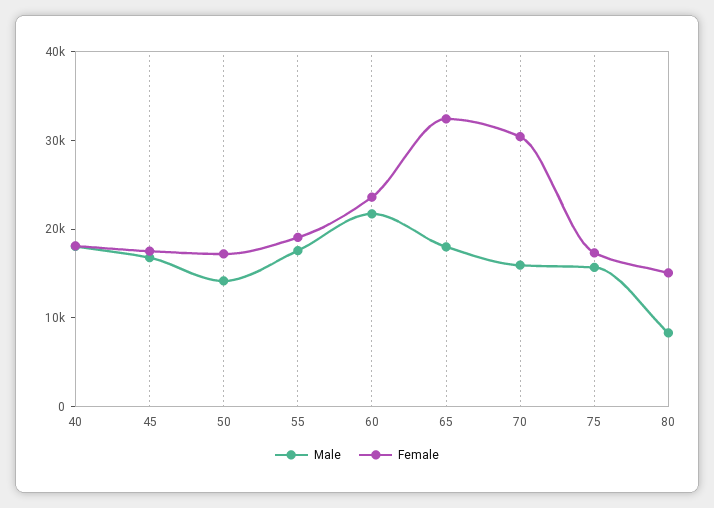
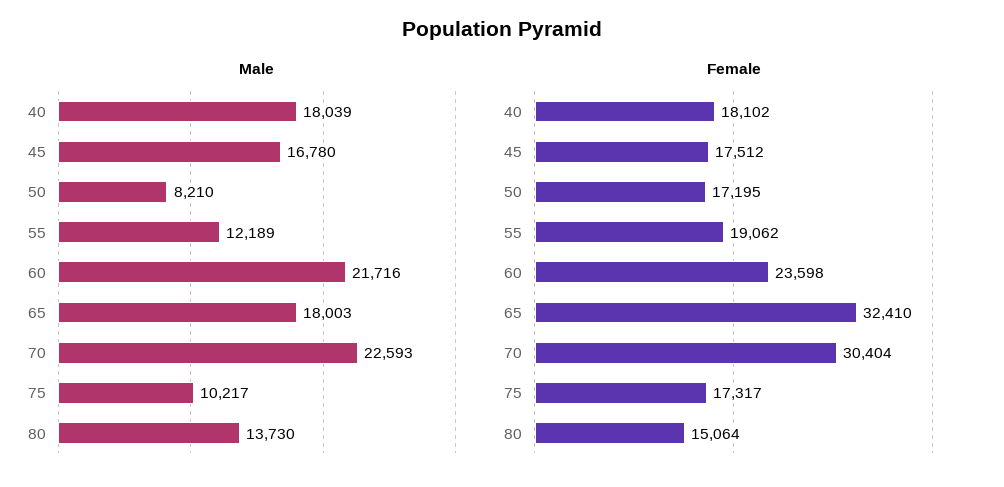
Male, 50: 14000 -> 8210
Male, 55: 18000 -> 12189
Male, 70: 16000 -> 22593
Male, 75: 16000 -> 10217
Male, 80: 8000 -> 13730

